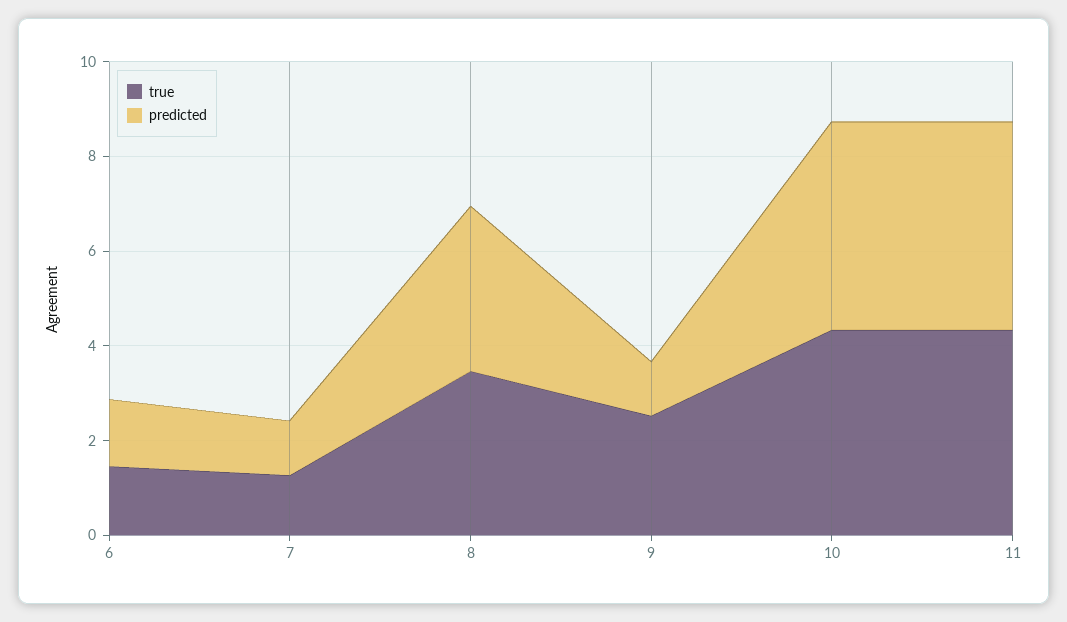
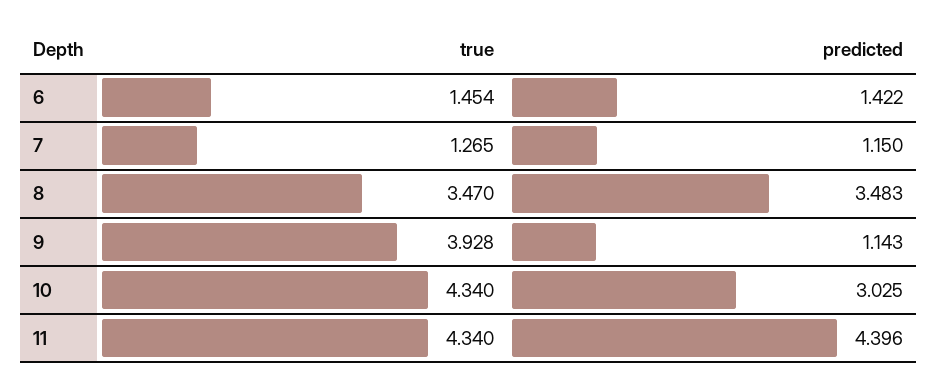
true, 9: 2.5 -> 3.928
predicted, 10: 4.5 -> 3.025

